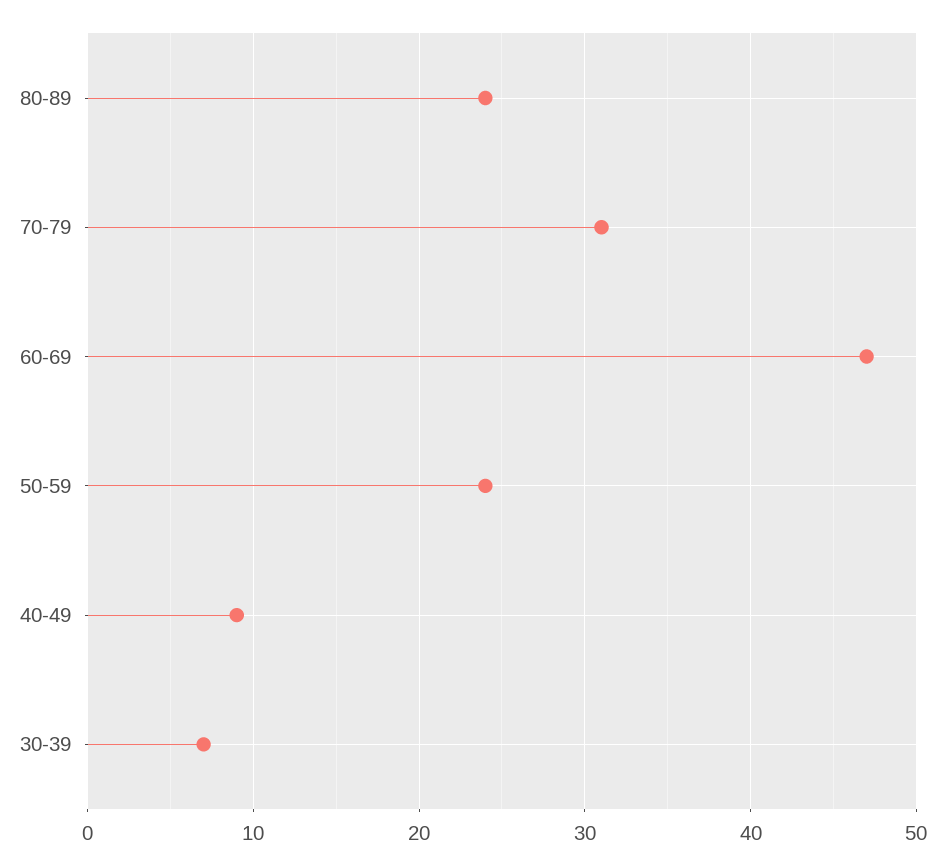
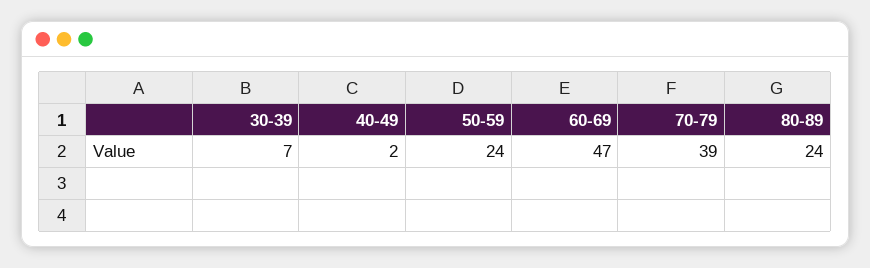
70-79: 31 -> 39
40-49: 9 -> 2

